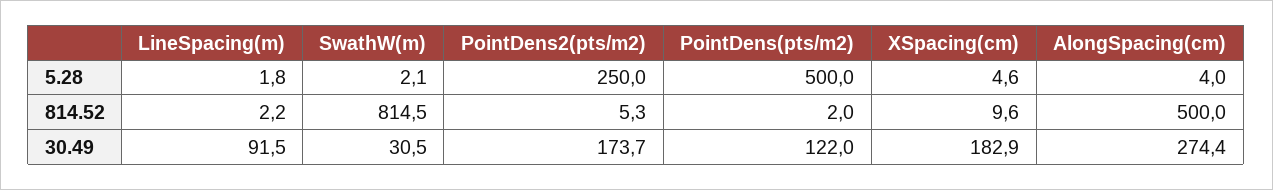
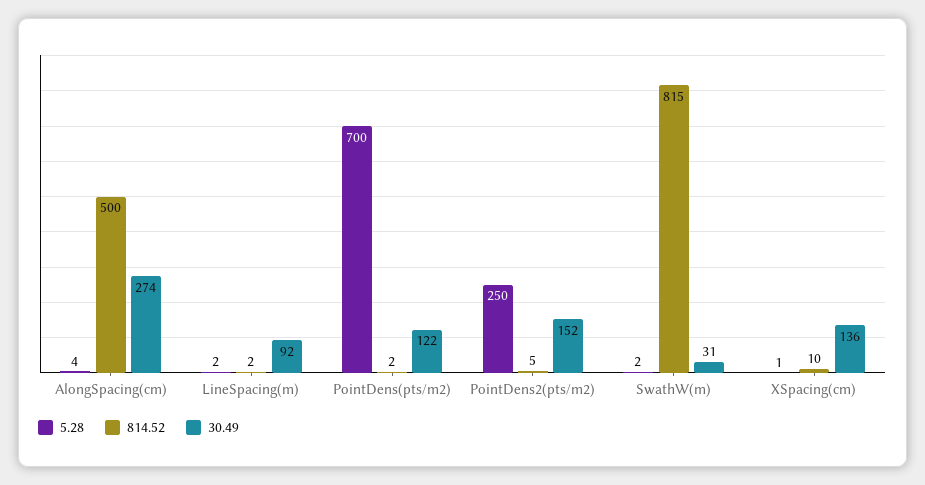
5.28, PointDens(pts/m2): 500 -> 700
5.28, XSpacing(cm): 4.6 -> 1
30.49, PointDens2(pts/m2): 173.7 -> 152
30.49, XSpacing(cm): 182.9 -> 136

